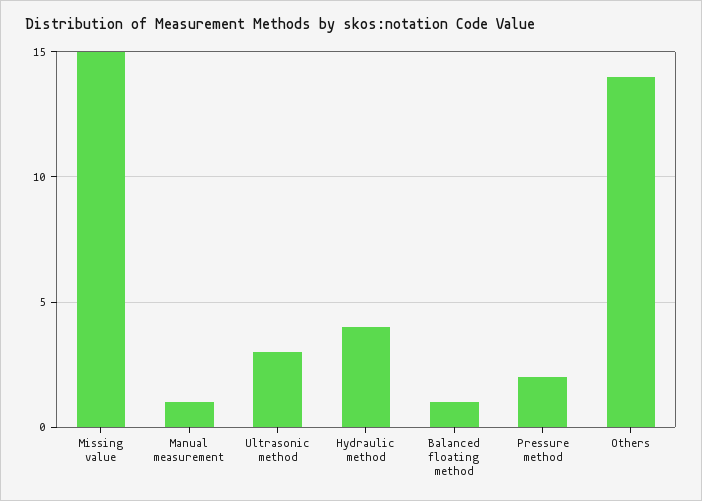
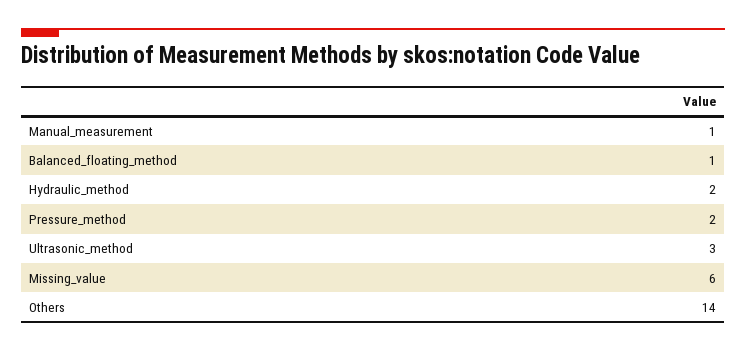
Missing value: 15 -> 6
Hydraulic method: 4 -> 2

